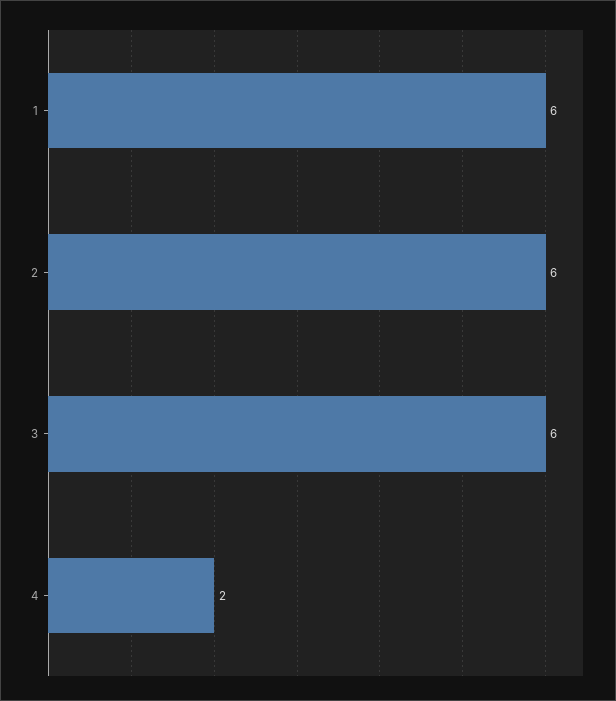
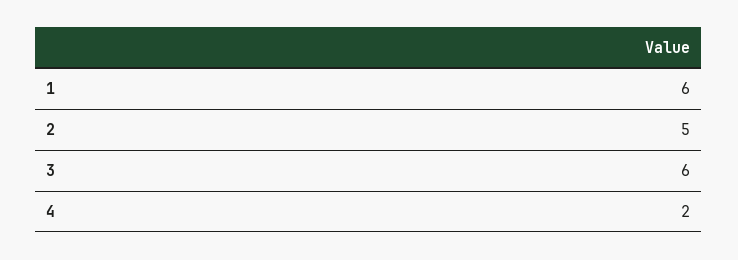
2: 6 -> 5

